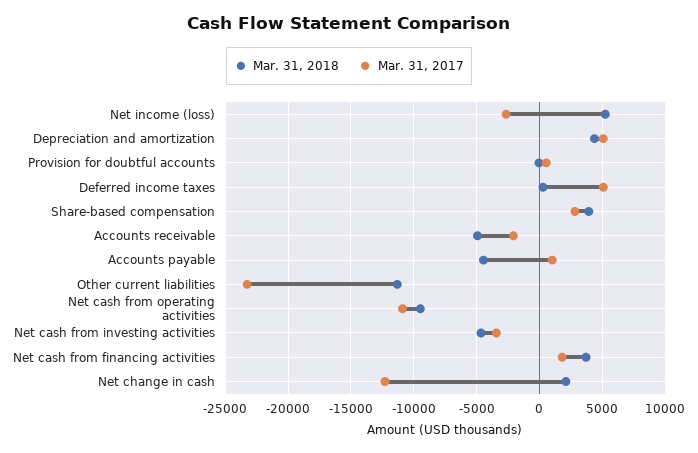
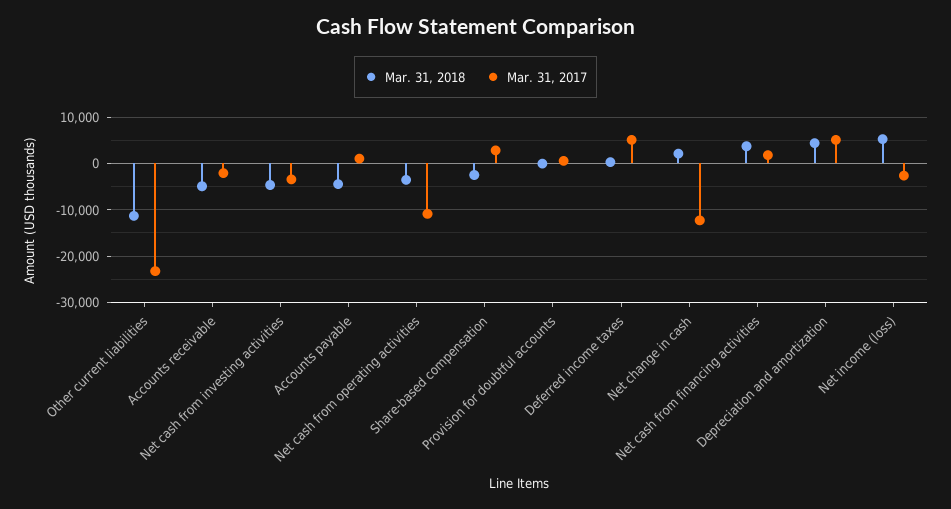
Mar. 31, 2018, Share-based compensation: 4000 -> -2000
Mar. 31, 2018, Net cash from operating activities: -9500 -> -4000

